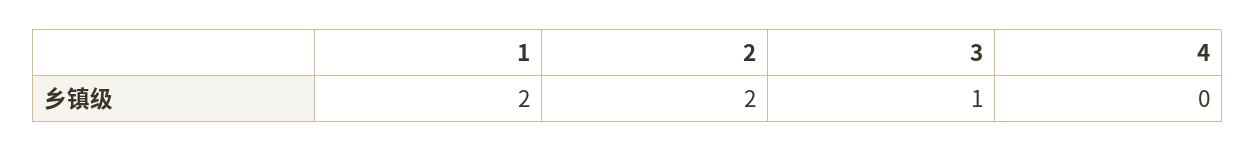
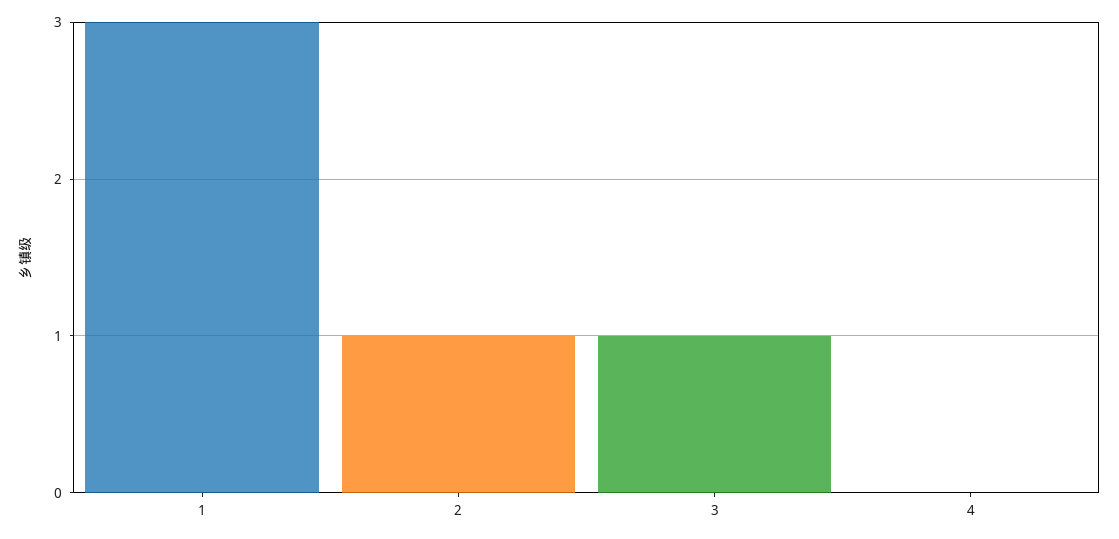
1: 2 -> 3
2: 2 -> 1

